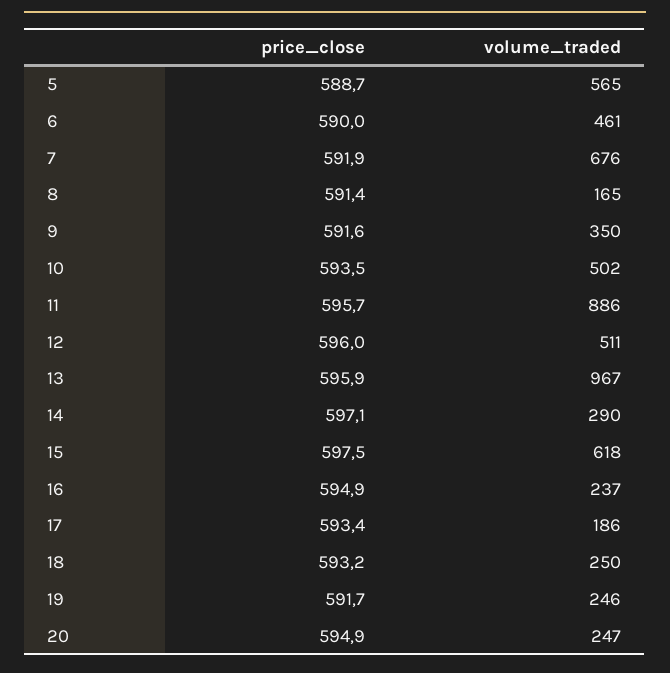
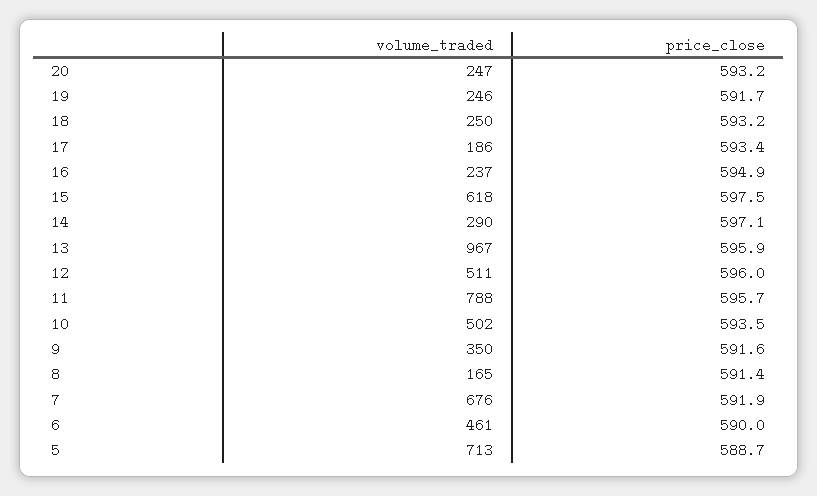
volume_traded, 5: 565 -> 713
volume_traded, 11: 886 -> 788
price_close, 20: 594.9 -> 593.2

